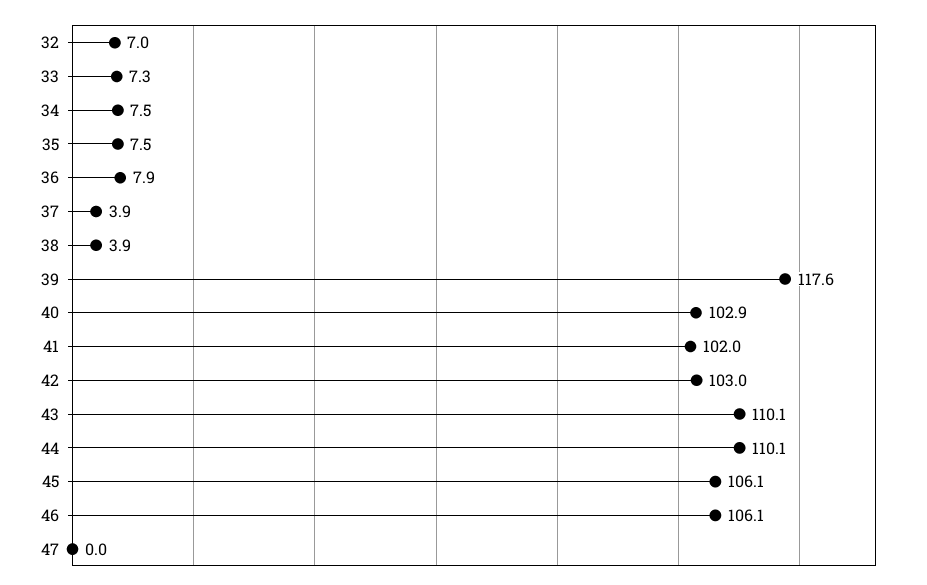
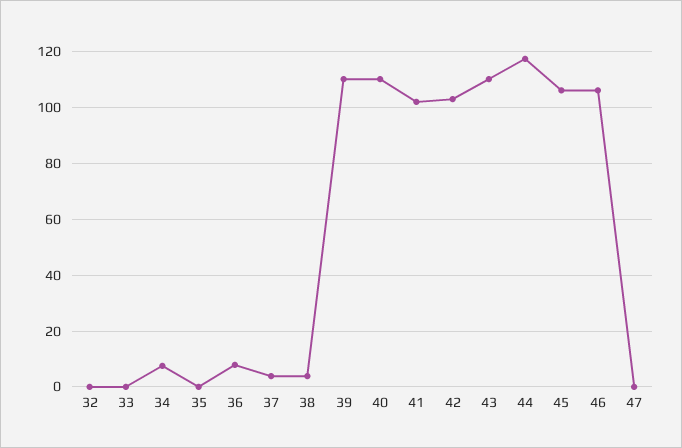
32: 7 -> 0
33: 7.3 -> 0
35: 7.5 -> 0
39: 117.6 -> 110
40: 102.9 -> 110
44: 110.1 -> 117.5

